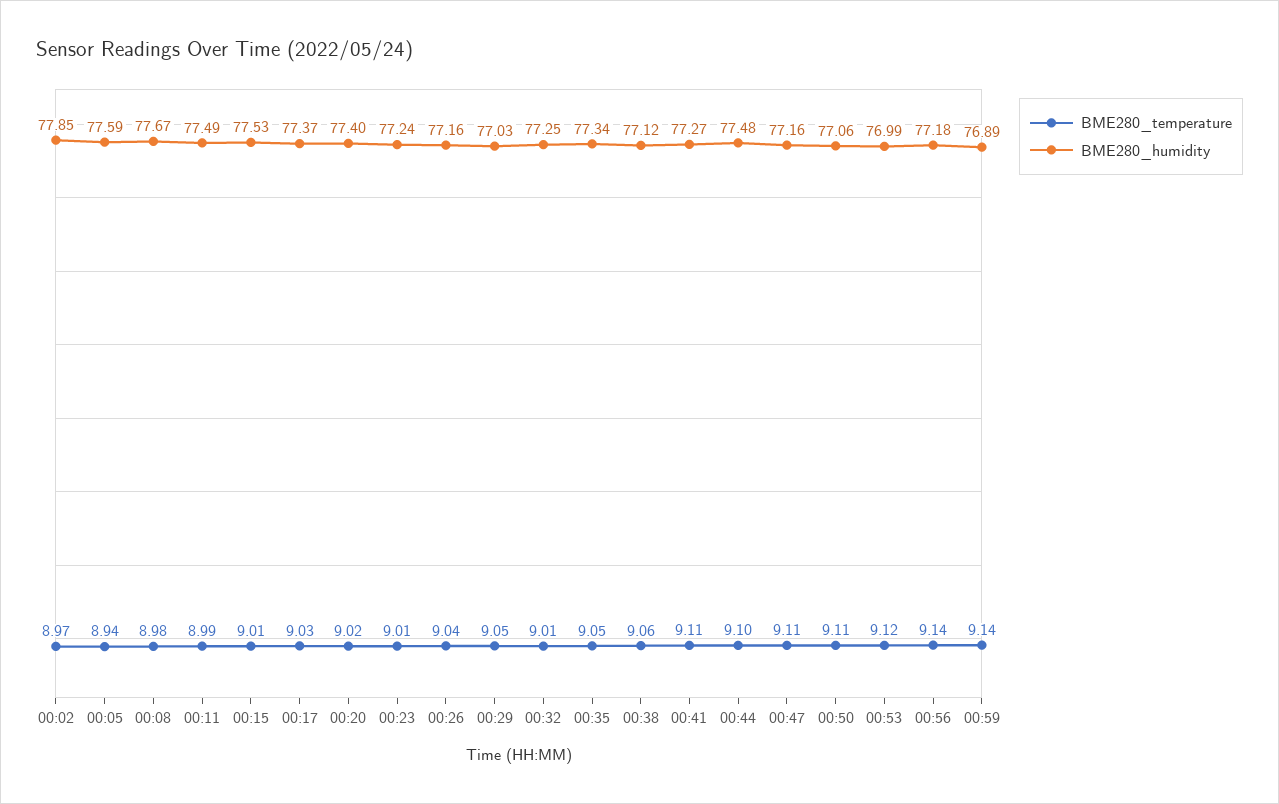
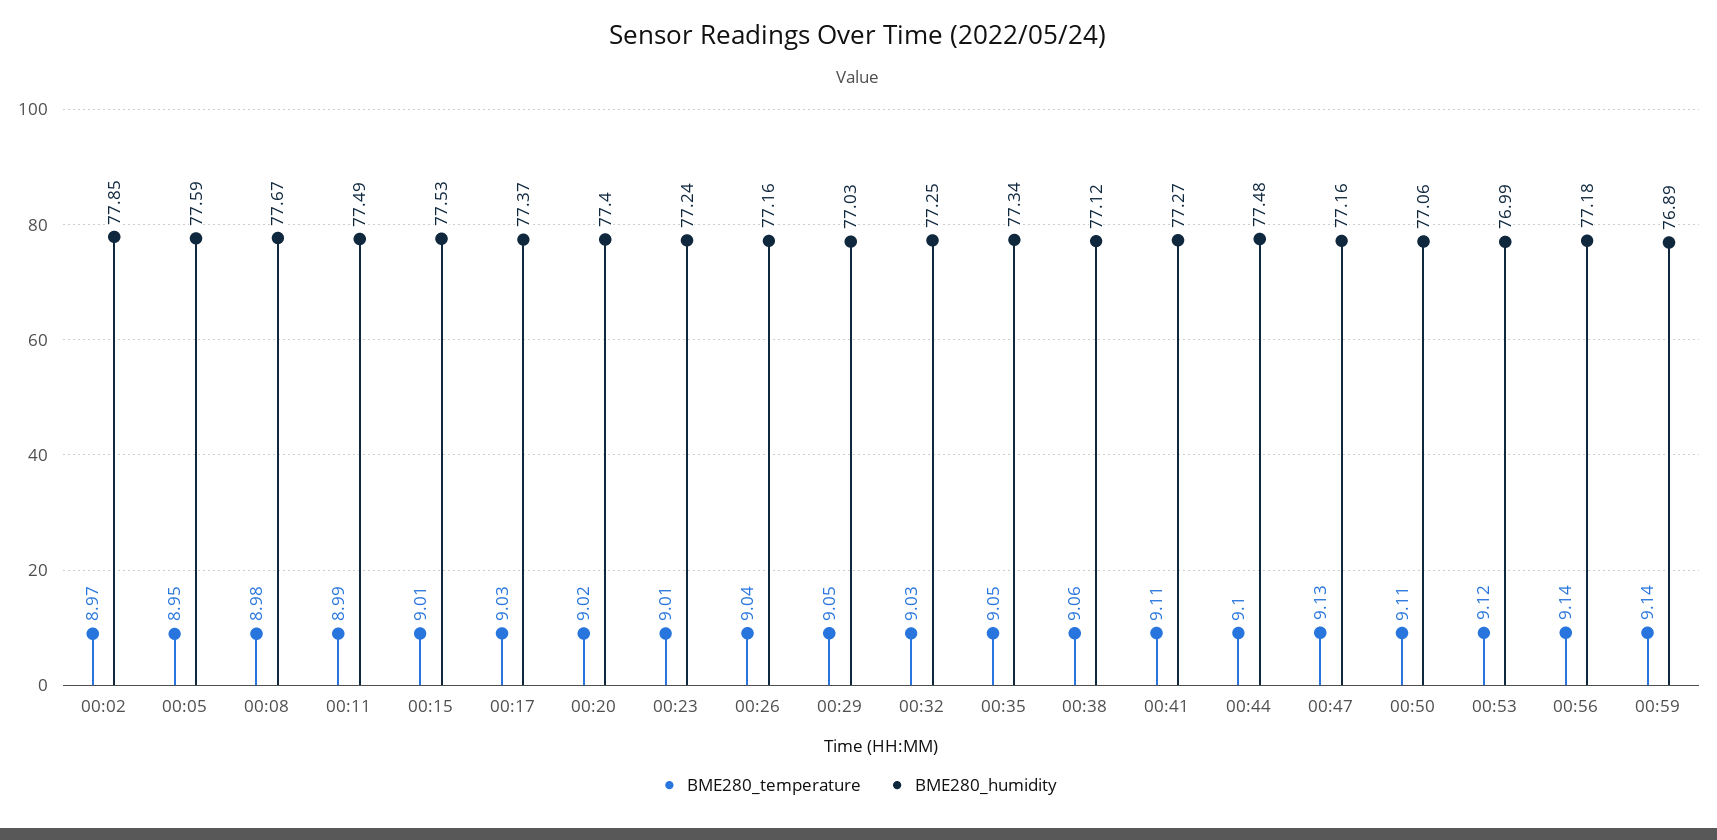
BME280_temperature, 00:05: 8.94 -> 8.95
BME280_temperature, 00:32: 9.01 -> 9.03
BME280_temperature, 00:47: 9.11 -> 9.13

